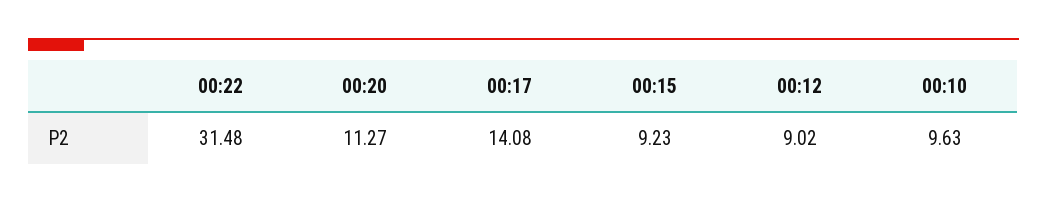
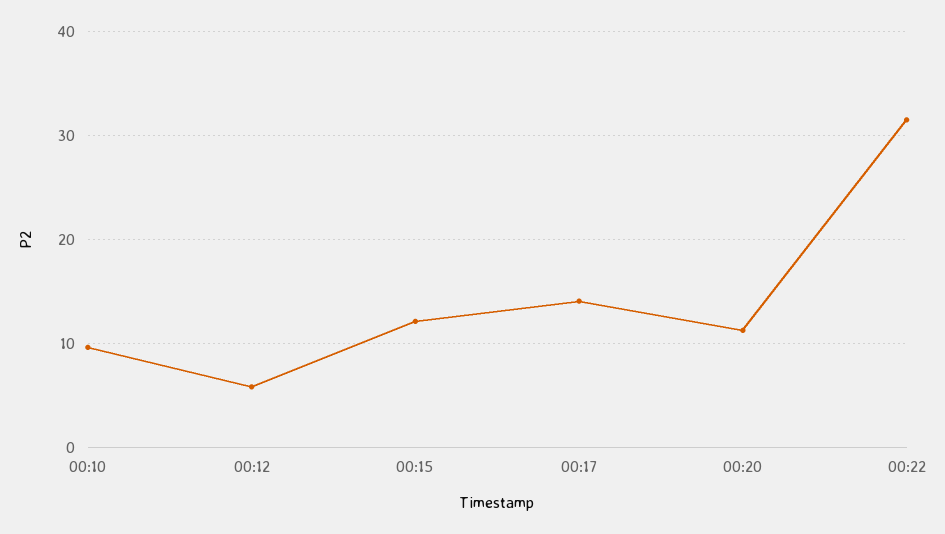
00:15: 9.23 -> 12
00:12: 9.02 -> 6

